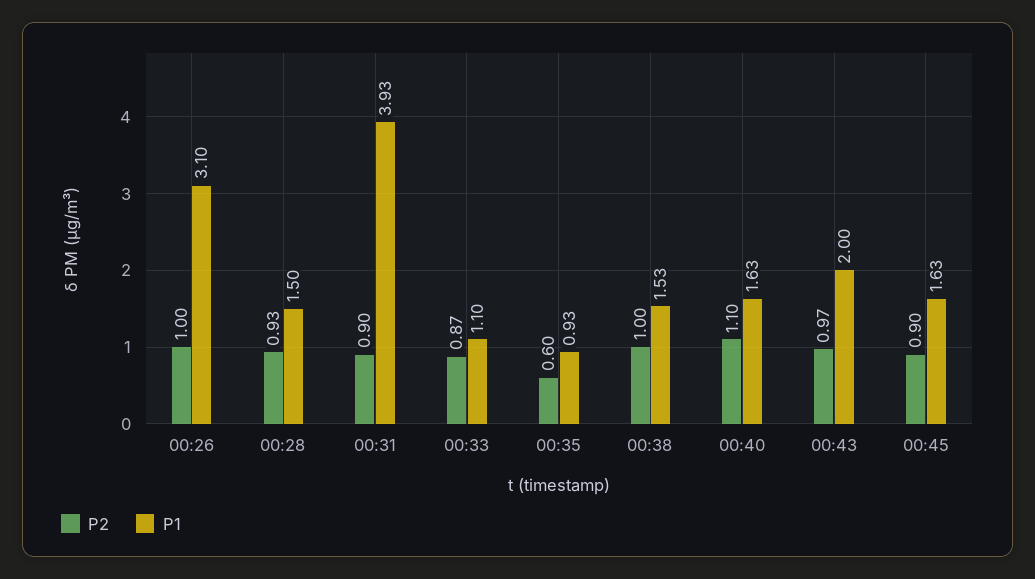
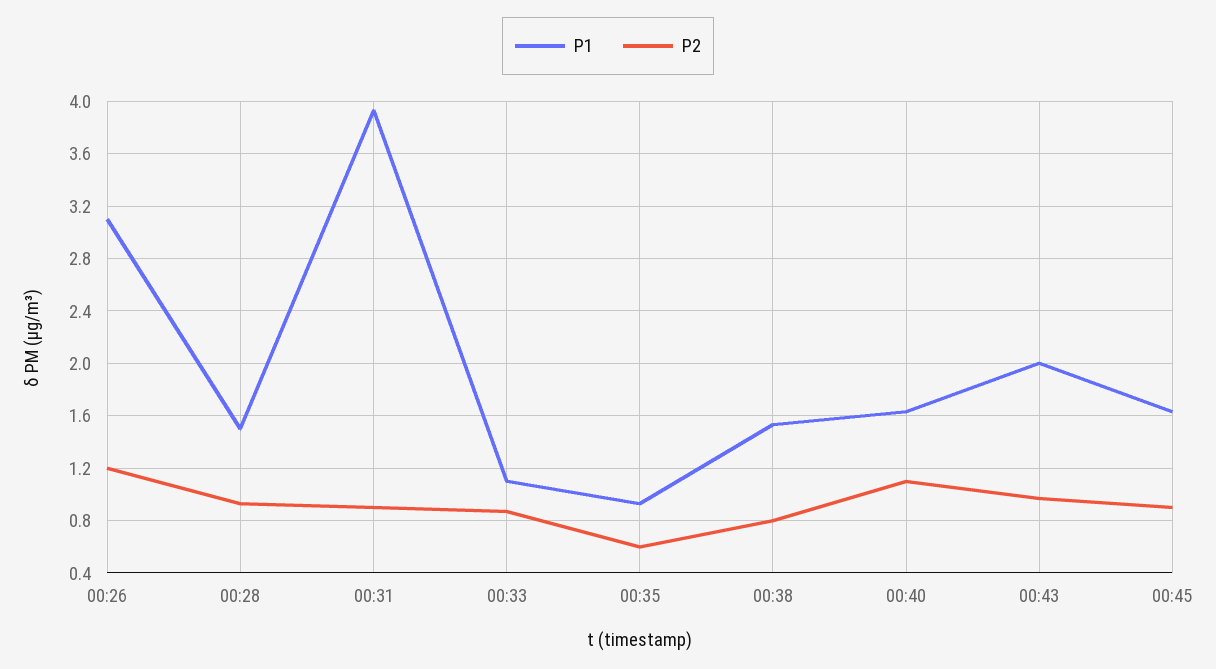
P2, 00:26: 1 -> 1.2
P2, 00:38: 1 -> 0.8

